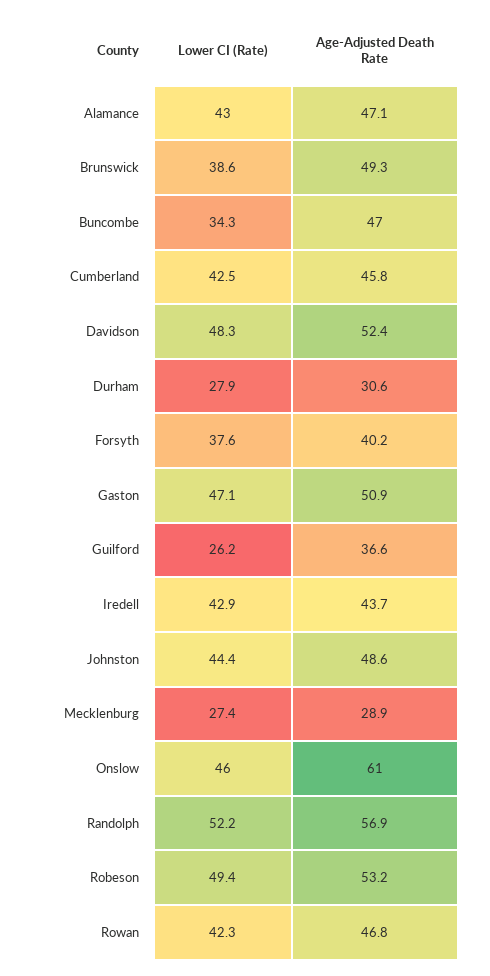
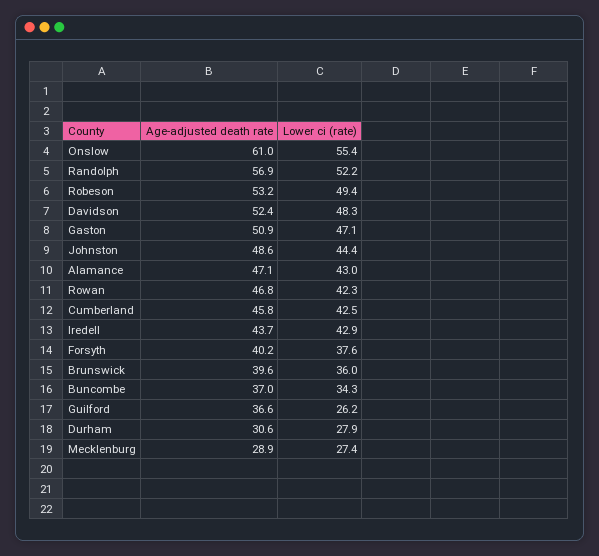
Lower CI (Rate), Brunswick: 38.6 -> 36
Age-Adjusted Death Rate, Brunswick: 49.3 -> 39.6
Age-Adjusted Death Rate, Buncombe: 47 -> 37
Lower CI (Rate), Onslow: 46 -> 55.4

